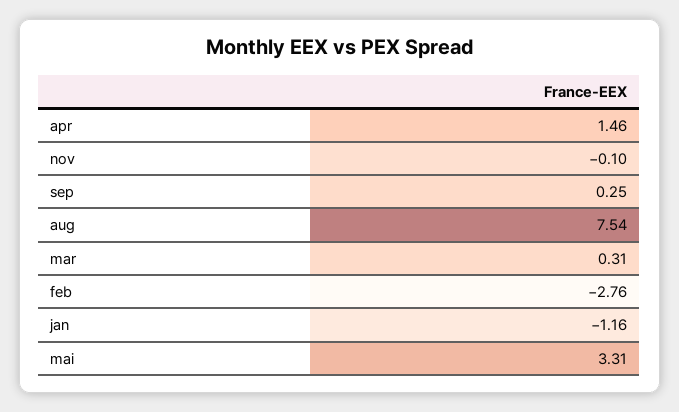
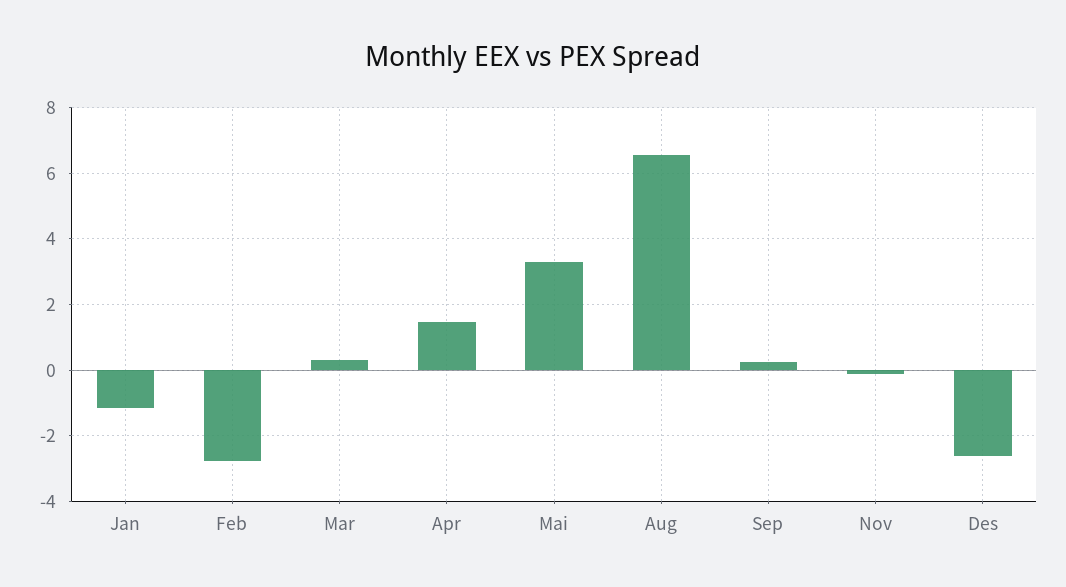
aug: 7.54 -> 6.6
Des: none -> -2.6

